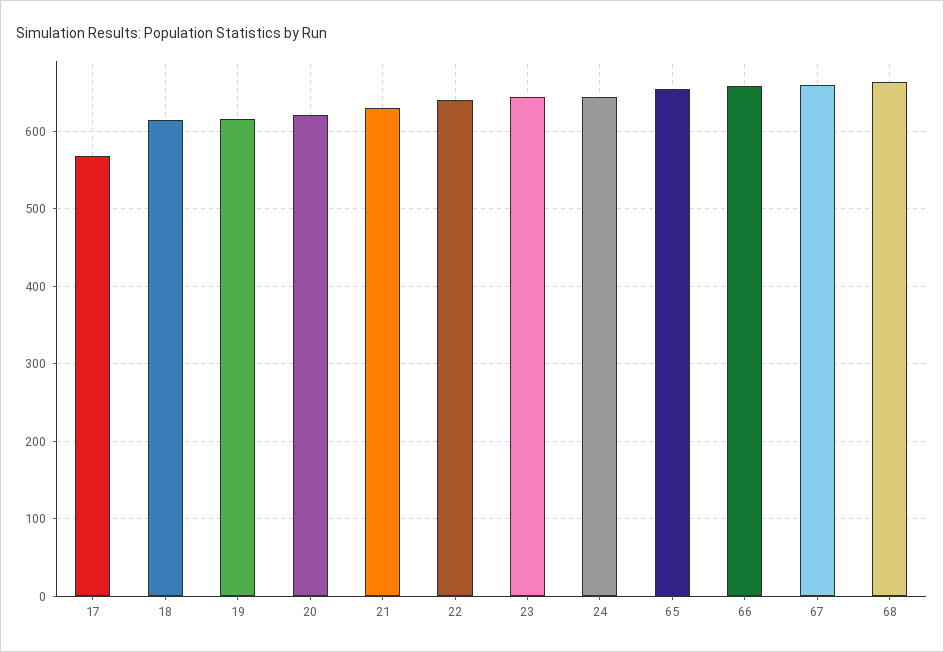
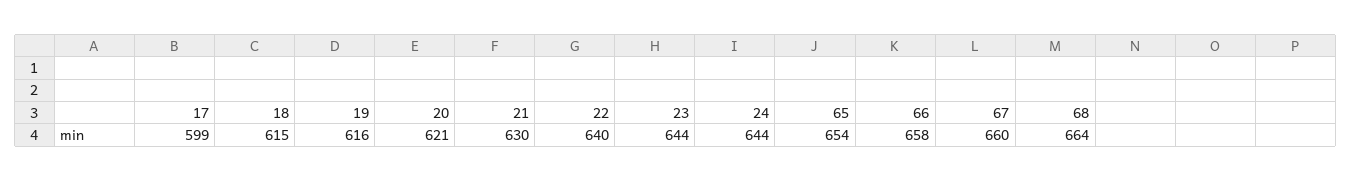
17: 570 -> 599

